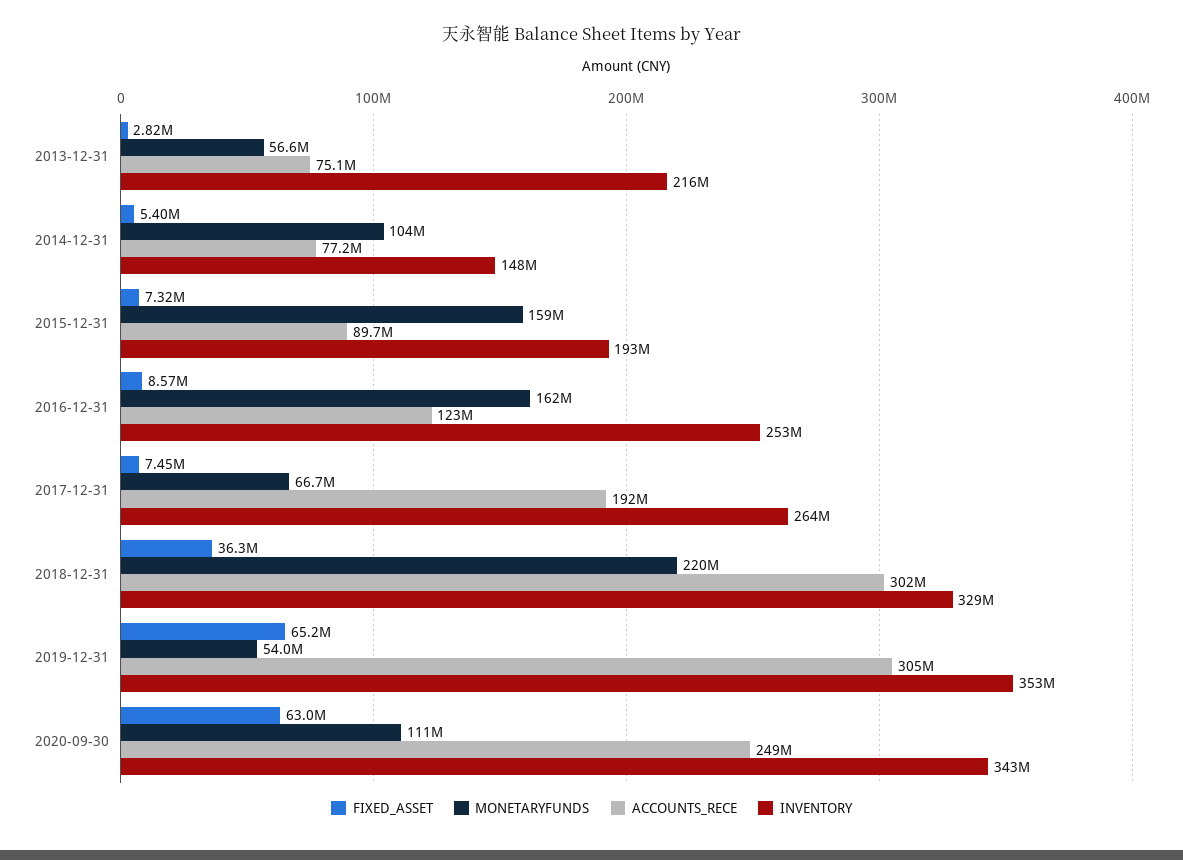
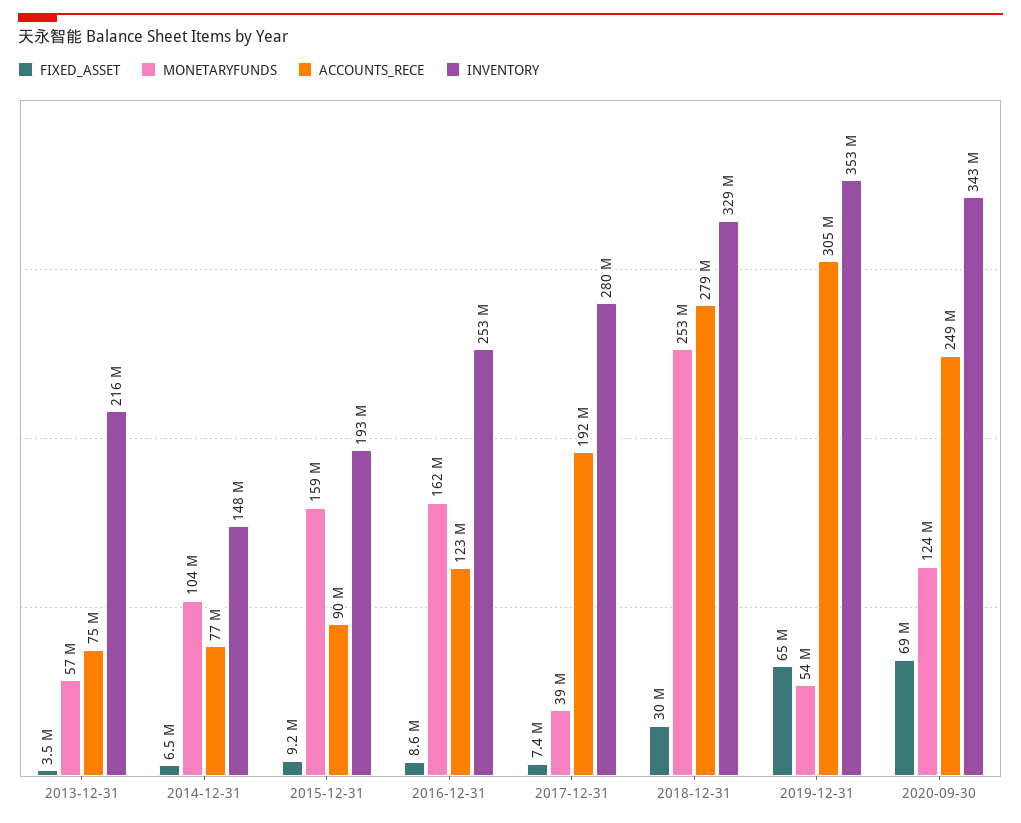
FIXED_ASSET, 2013-12-31: 2820000 -> 3500000
FIXED_ASSET, 2014-12-31: 5400000 -> 6500000
FIXED_ASSET, 2015-12-31: 7320000 -> 9200000
MONETARYFUNDS, 2017-12-31: 66700000 -> 39000000
INVENTORY, 2017-12-31: 264000000 -> 280000000
FIXED_ASSET, 2018-12-31: 36300000 -> 30000000
MONETARYFUNDS, 2018-12-31: 220000000 -> 253000000
ACCOUNTS_RECE, 2018-12-31: 302000000 -> 279000000
FIXED_ASSET, 2020-09-30: 63000000 -> 69000000
MONETARYFUNDS, 2020-09-30: 111000000 -> 124000000

